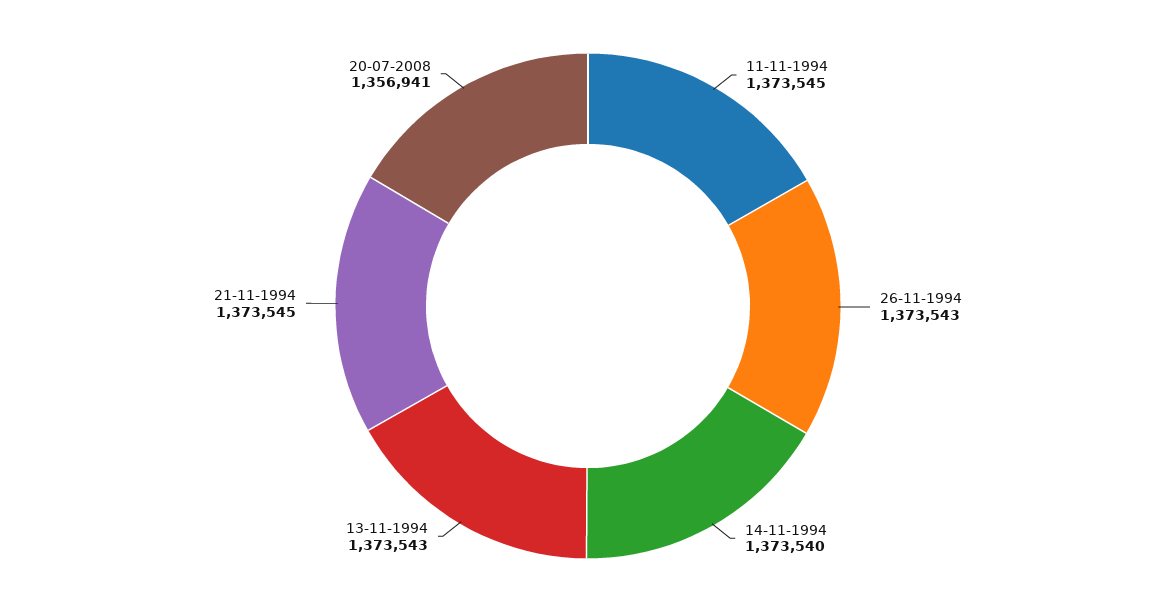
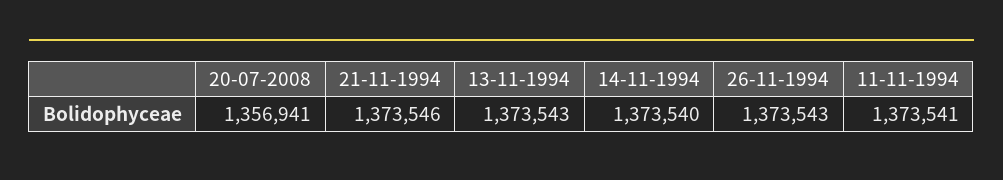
11-11-1994: 1373545 -> 1373541
21-11-1994: 1373545 -> 1373546

